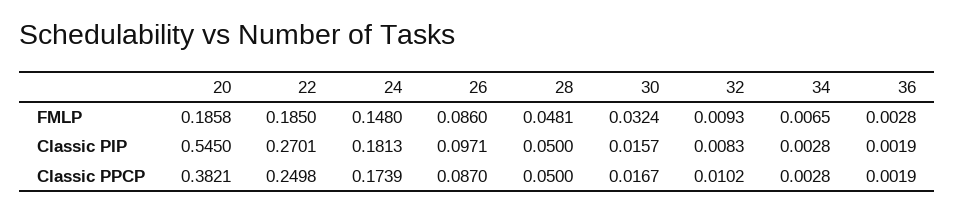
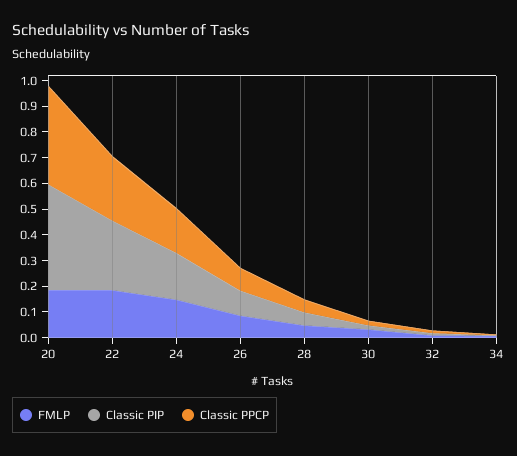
FMLP, 36: 0.0028 -> none
Classic PIP, 20: 0.545 -> 0.4
Classic PIP, 36: 0.0019 -> none
Classic PPCP, 36: 0.0019 -> none

